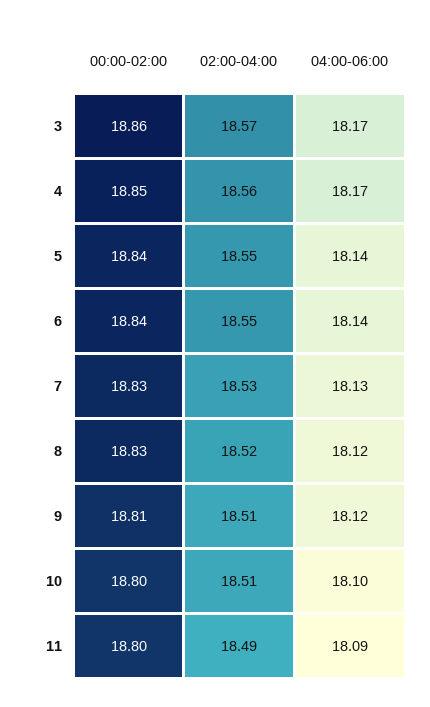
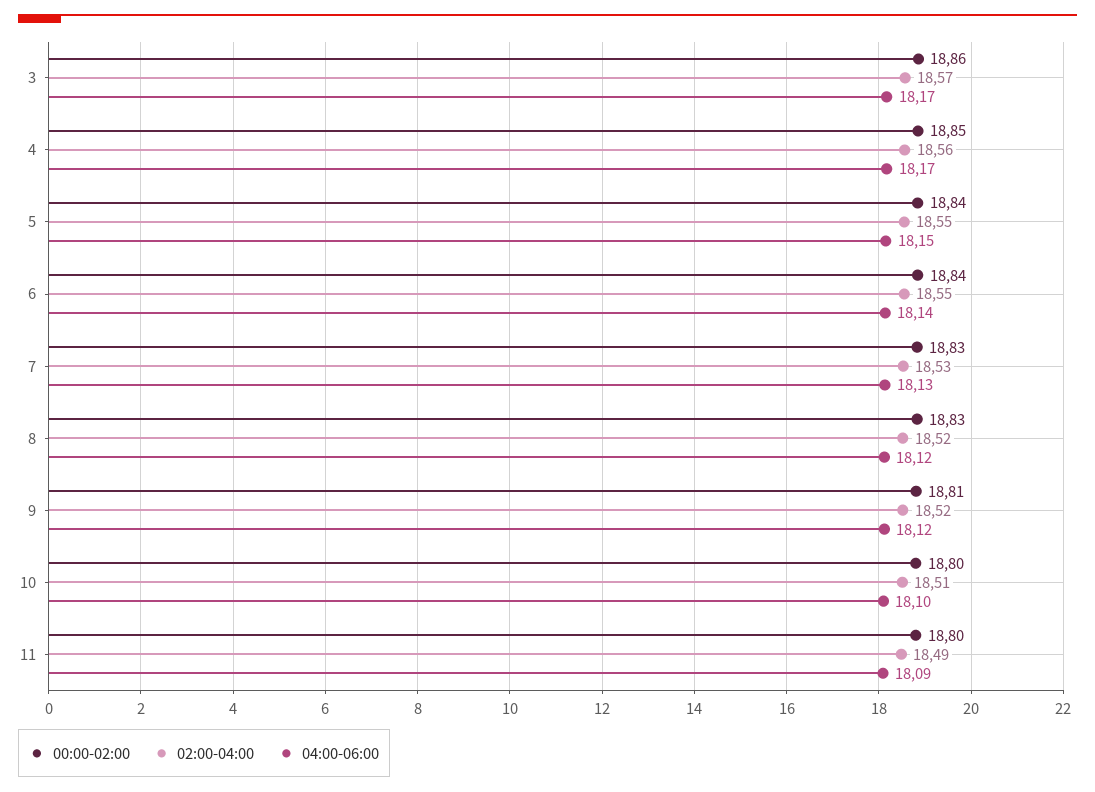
04:00-06:00, 5: 18.14 -> 18.15
02:00-04:00, 9: 18.51 -> 18.52

